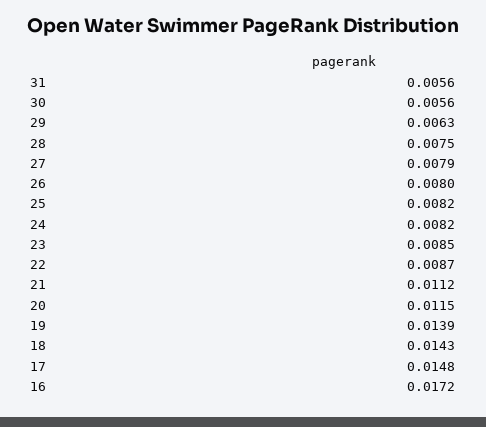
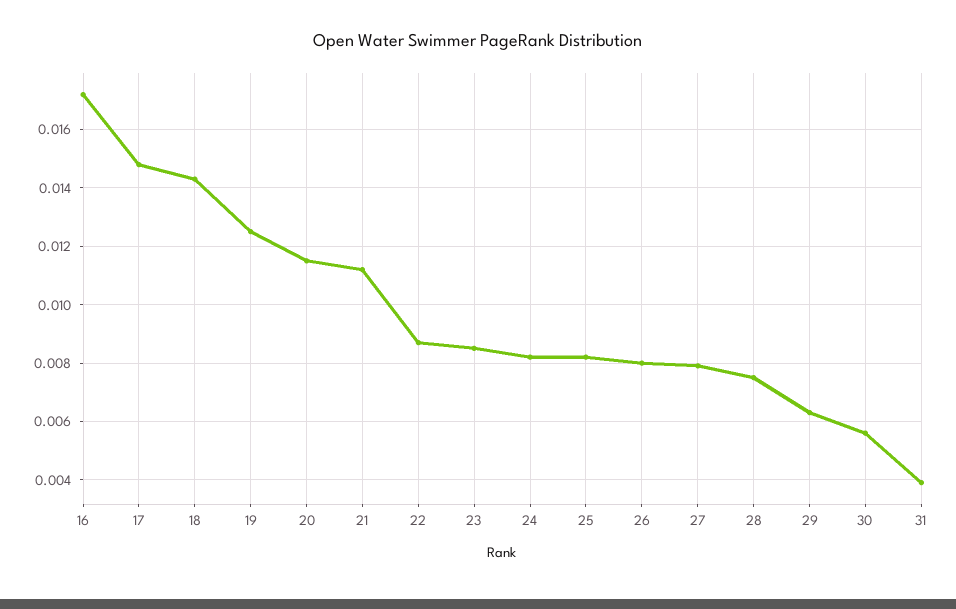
31: 0.0056 -> 0.004
19: 0.0139 -> 0.0125

